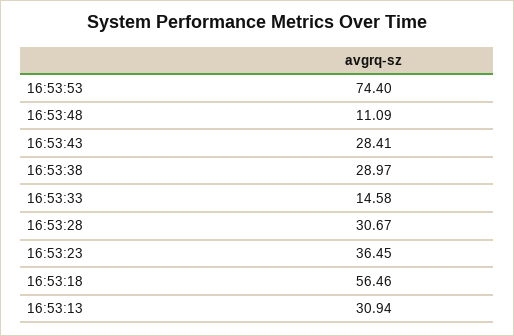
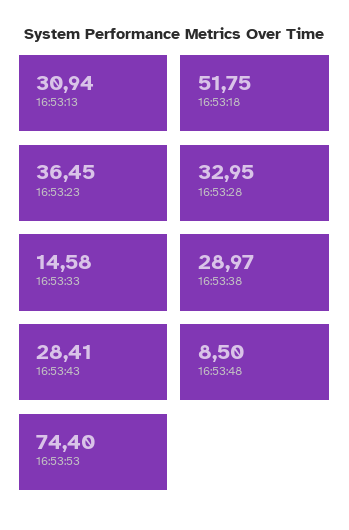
16:53:48: 11.09 -> 8.5
16:53:28: 30.67 -> 32.95
16:53:18: 56.46 -> 51.75

